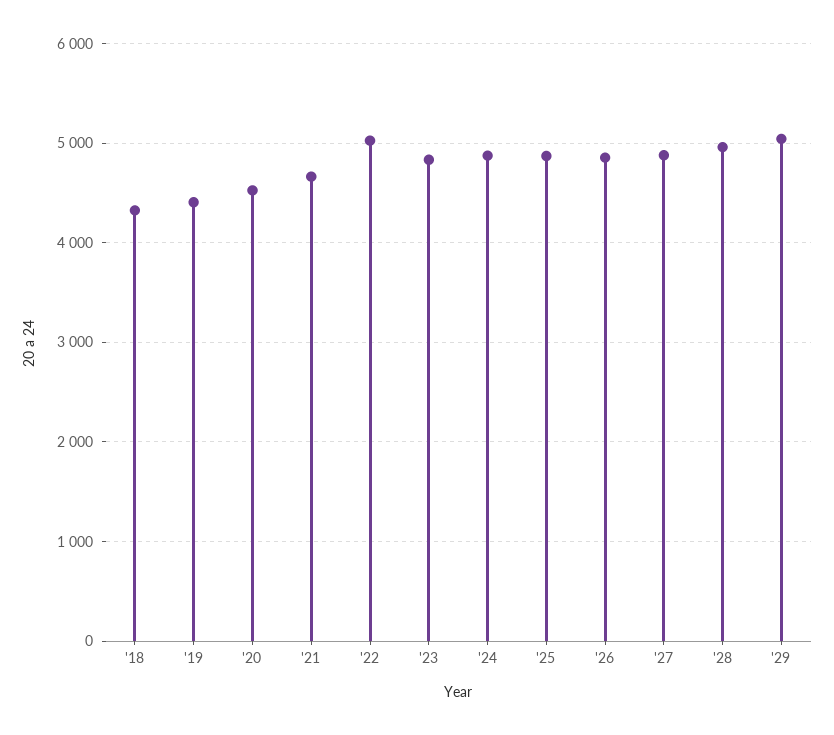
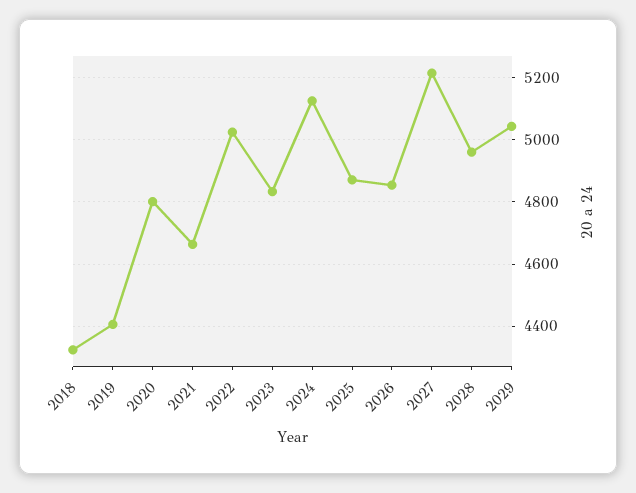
'20: 4500 -> 4800
'24: 4900 -> 5120
'27: 4900 -> 5220

